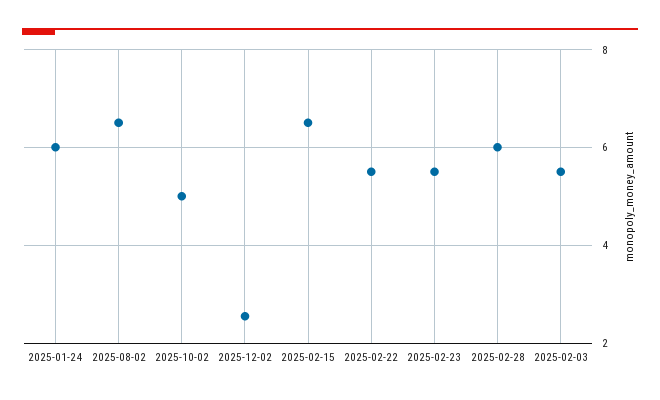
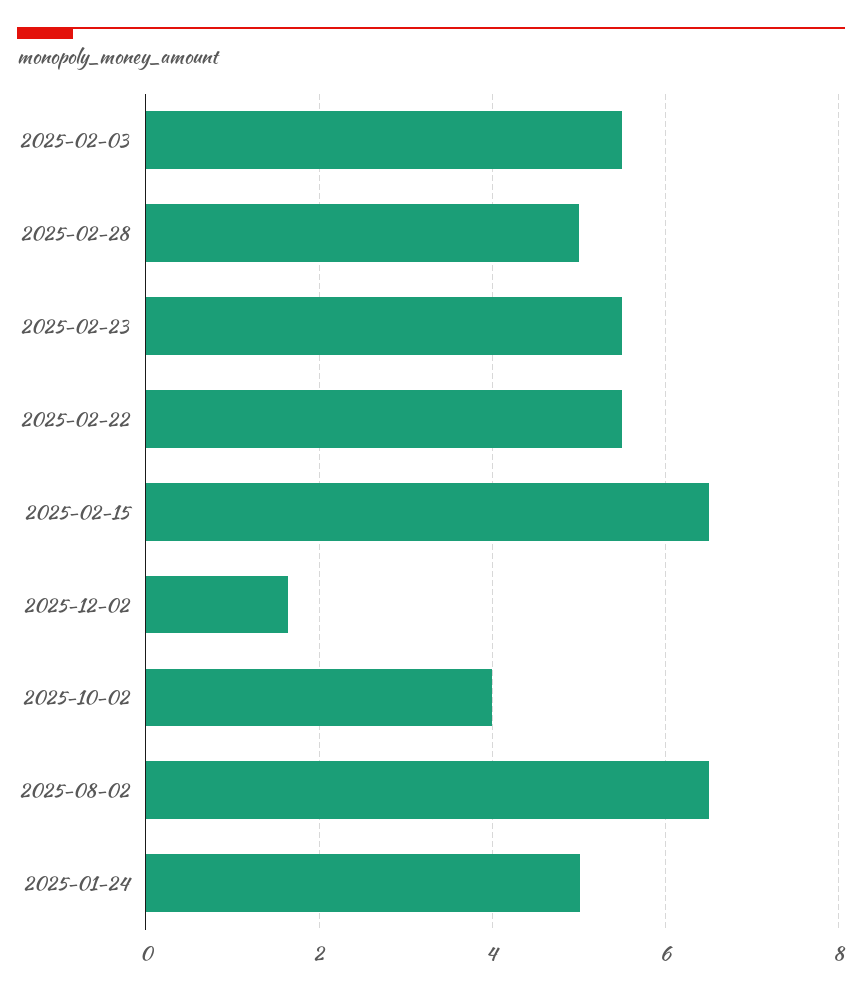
2025-01-24: 6 -> 5
2025-10-02: 5 -> 4
2025-12-02: 2.6 -> 1.6
2025-02-28: 6 -> 5

